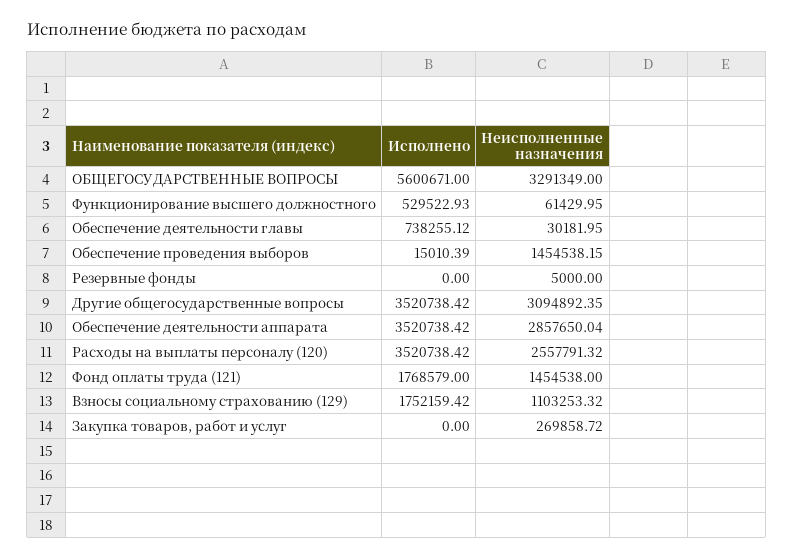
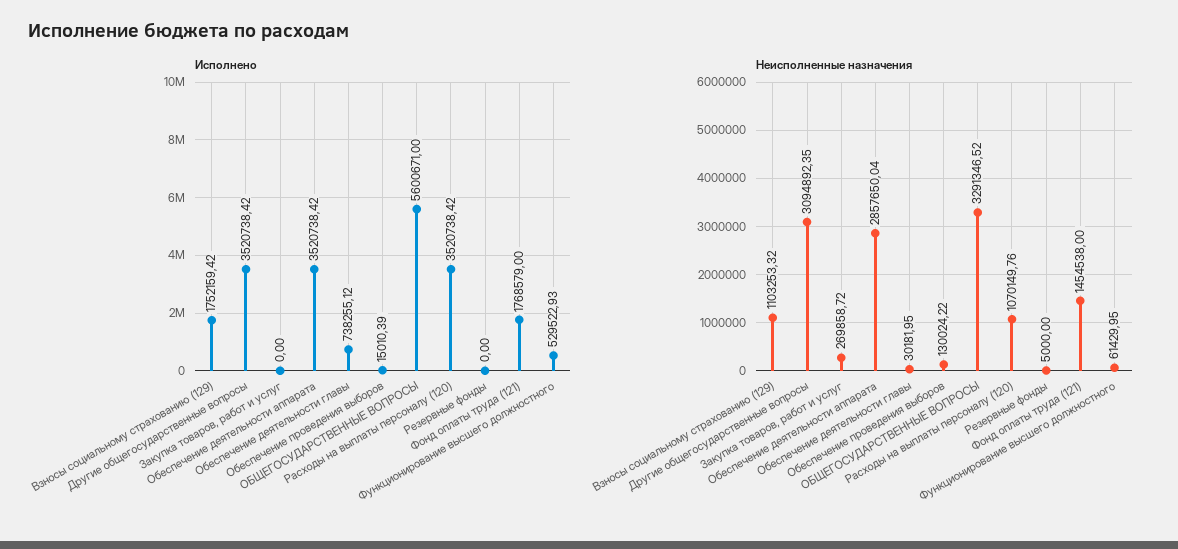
Неисполненные назначения, ОБЩЕГОСУДАРСТВЕННЫЕ ВОПРОСЫ: 3291349 -> 3291346.52
Неисполненные назначения, Обеспечение проведения выборов: 1454538.15 -> 130024.22
Неисполненные назначения, Расходы на выплаты персоналу (120): 2557791.32 -> 1070149.76

